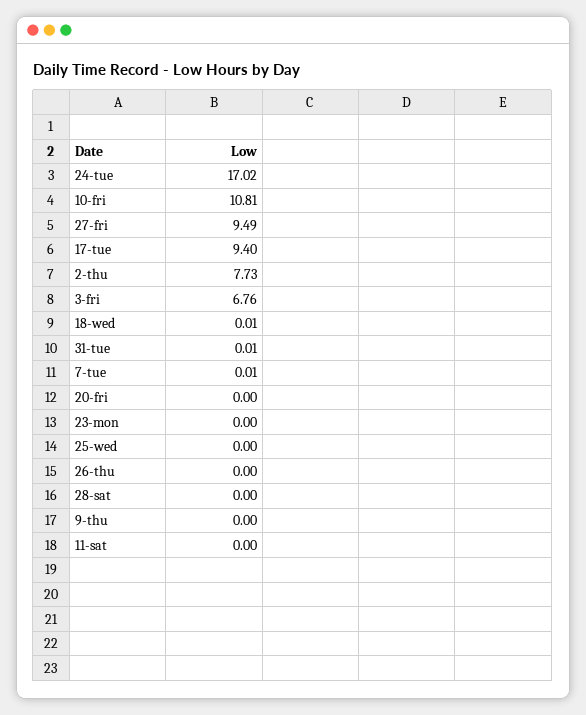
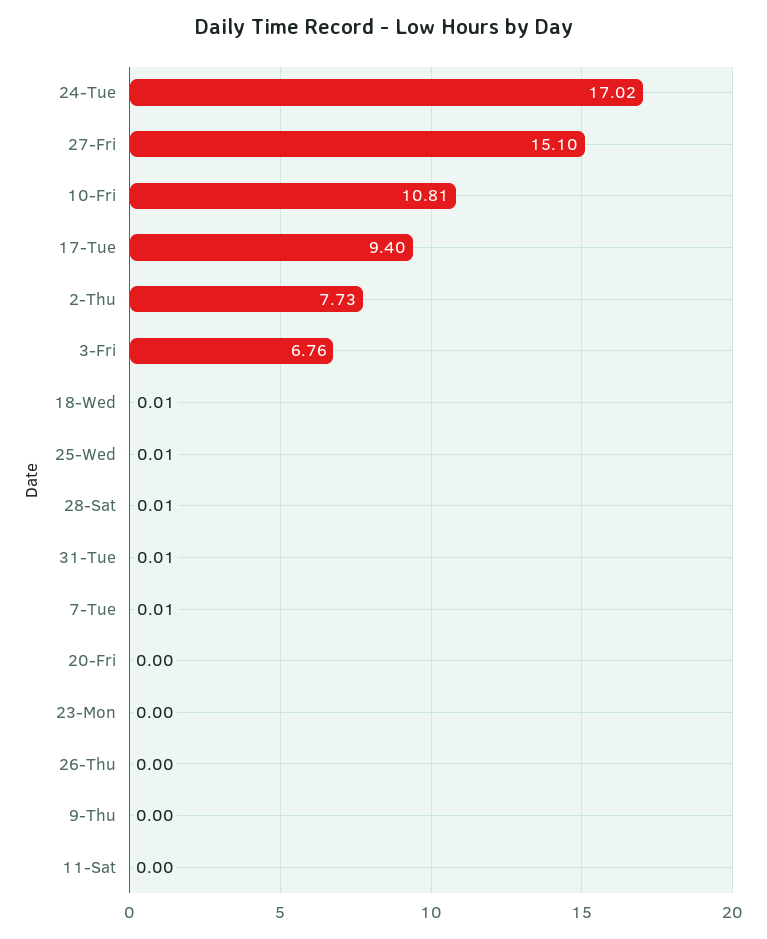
27-fri: 9.49 -> 15.1
25-wed: 0 -> 0.01
28-sat: 0 -> 0.01

